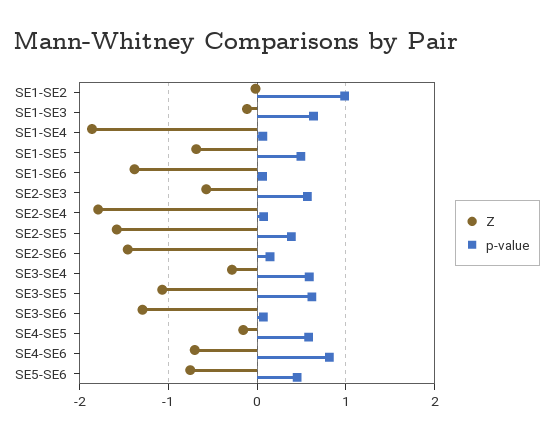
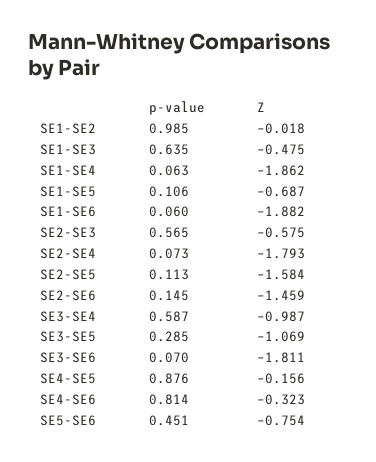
Z, SE1-SE3: -0.1 -> -0.475
p-value, SE1-SE5: 0.5 -> 0.106
Z, SE1-SE6: -1.4 -> -1.882
p-value, SE2-SE5: 0.4 -> 0.113
Z, SE3-SE4: -0.3 -> -0.987
p-value, SE3-SE5: 0.6 -> 0.285
Z, SE3-SE6: -1.3 -> -1.811
p-value, SE4-SE5: 0.6 -> 0.876
Z, SE4-SE6: -0.7 -> -0.323

